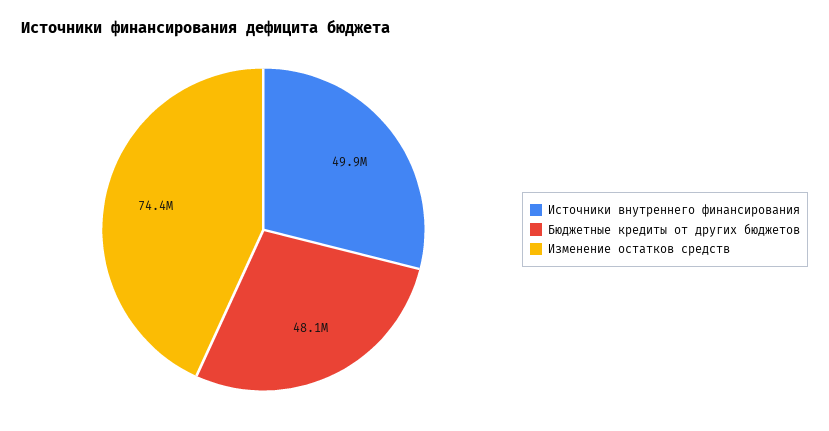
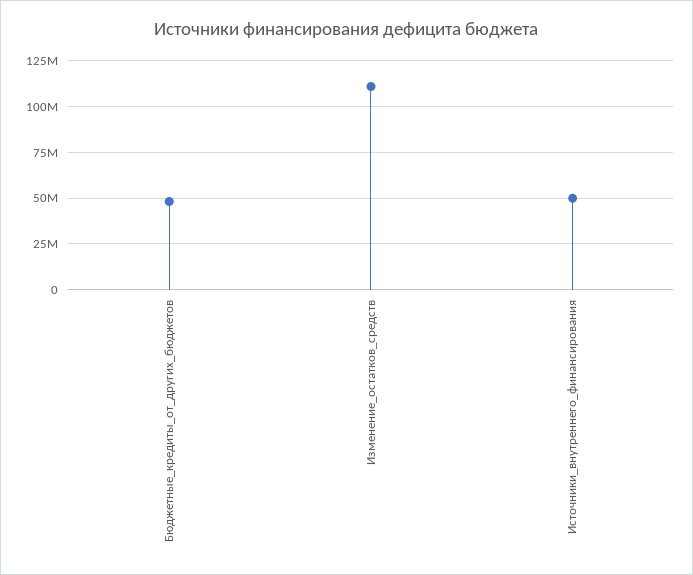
Изменение остатков средств: 74400000 -> 110000000

